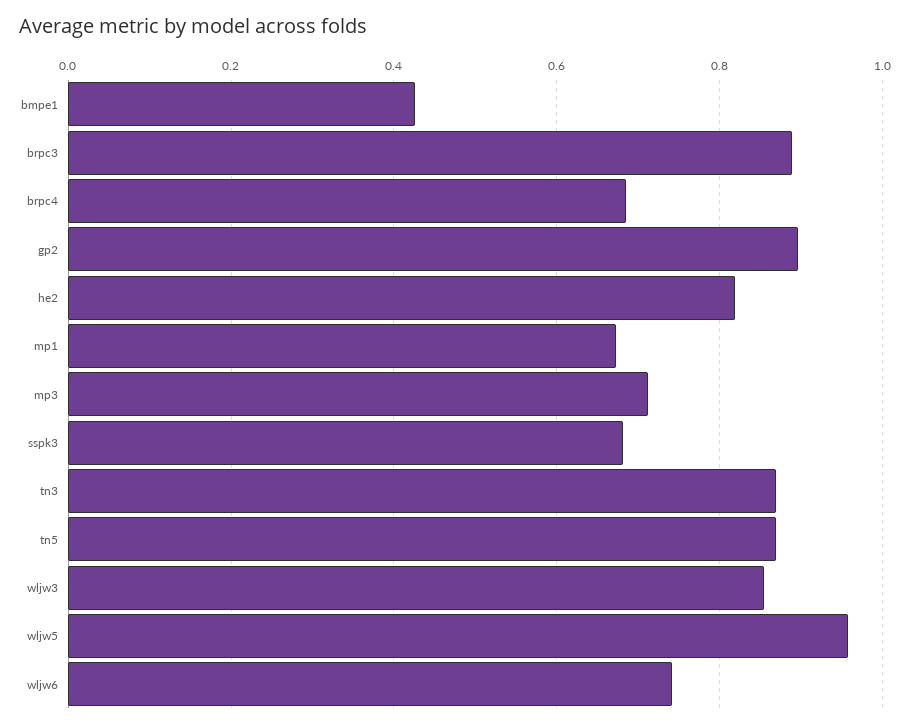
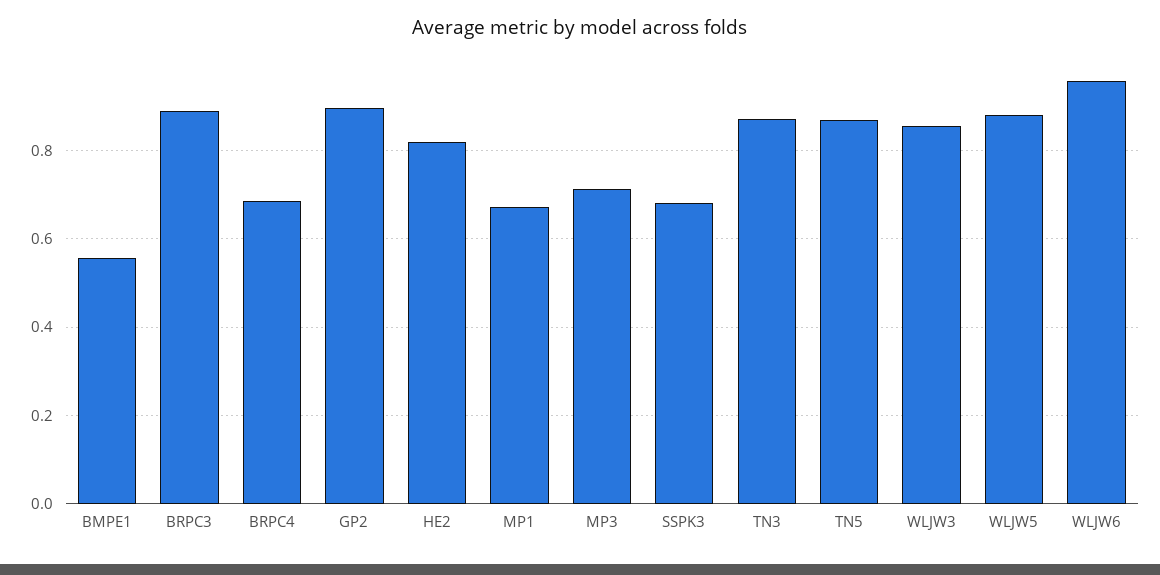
bmpe1: 0.42 -> 0.56
wljw5: 0.96 -> 0.88
wljw6: 0.74 -> 0.96

